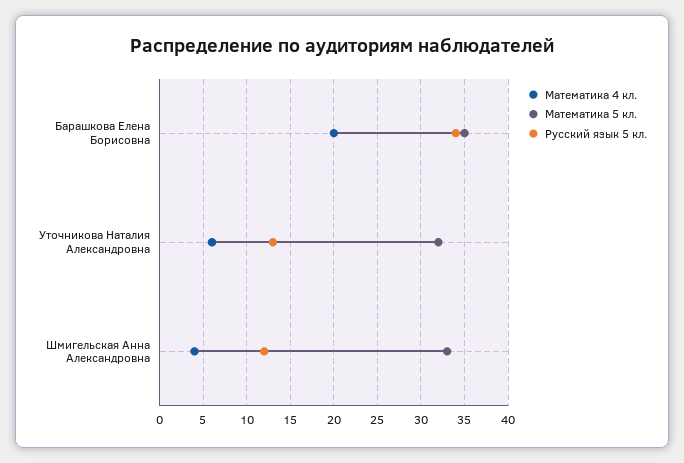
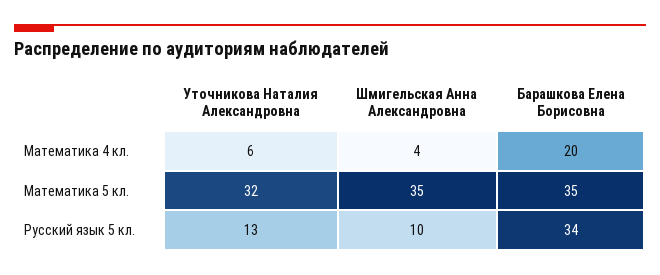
Математика 5 кл., Шмигельская Анна Александровна: 33 -> 35
Русский язык 5 кл., Шмигельская Анна Александровна: 12 -> 10

